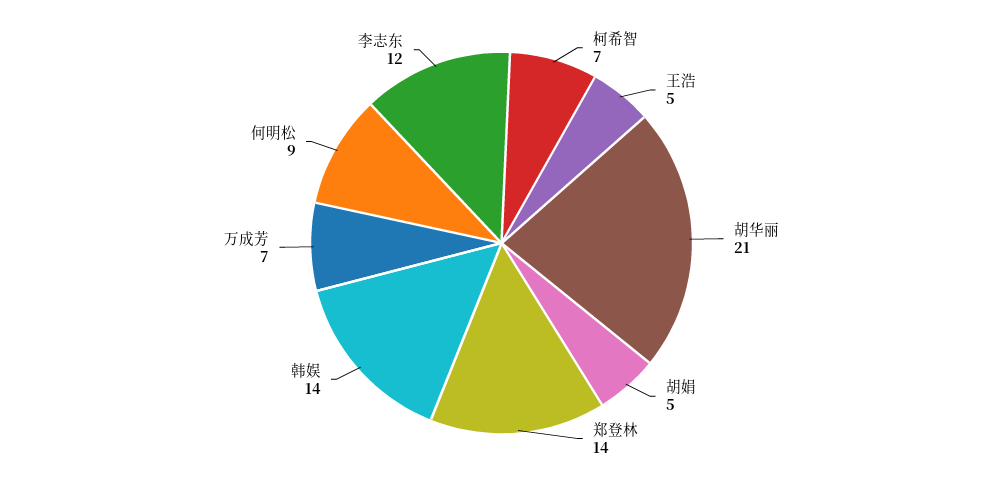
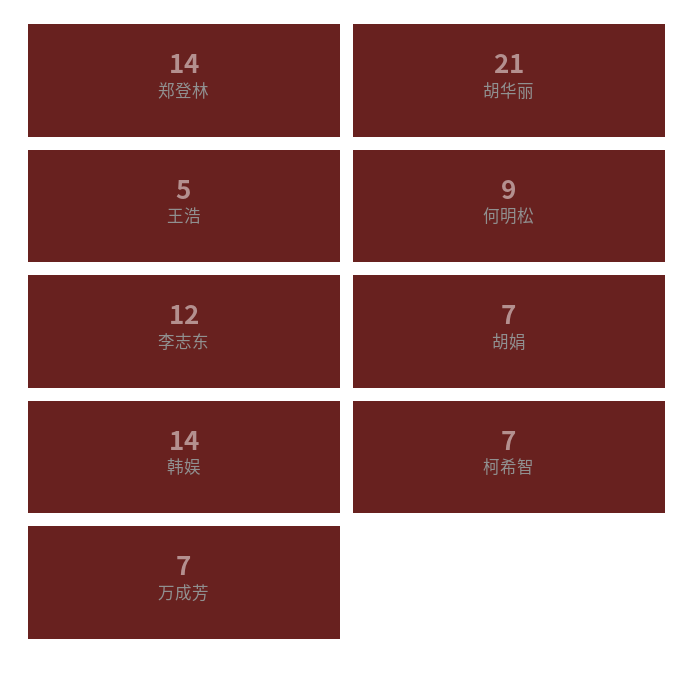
胡娟: 5 -> 7

